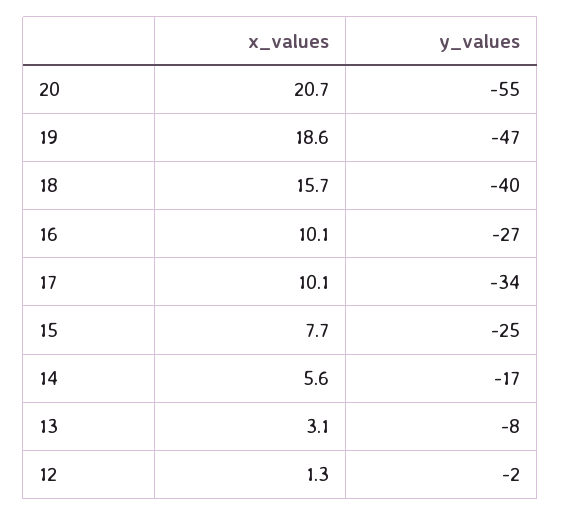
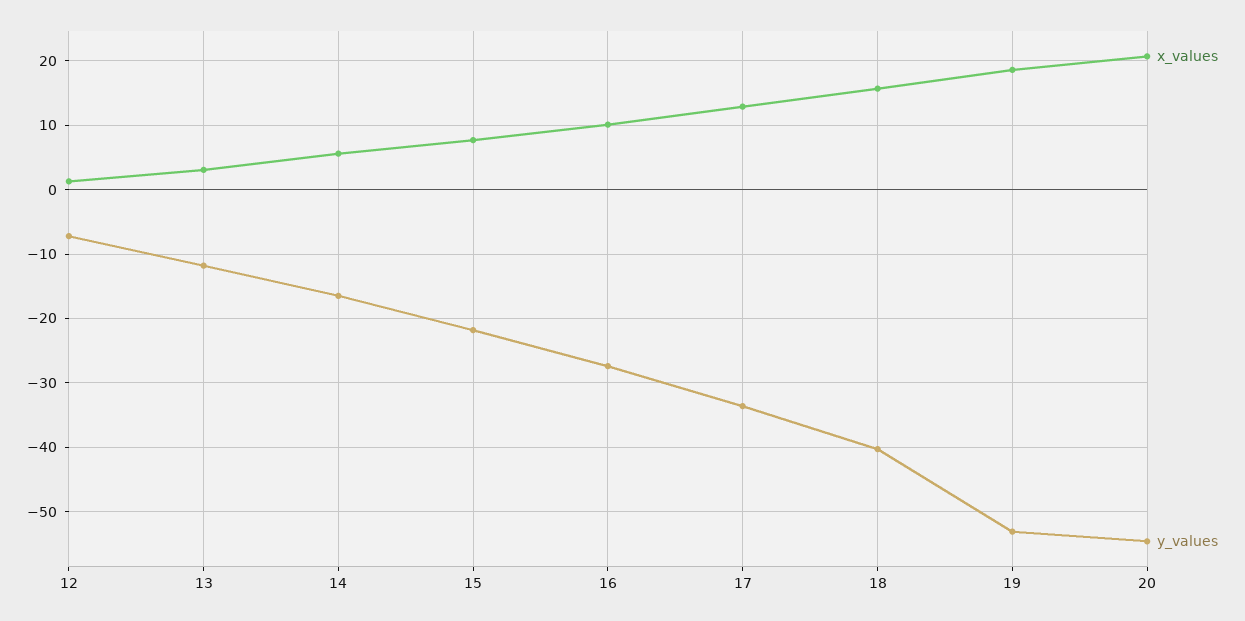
y_values, 19: -47 -> -53
x_values, 17: 10.1 -> 13
y_values, 15: -25 -> -22
y_values, 13: -8 -> -12
y_values, 12: -2 -> -7

